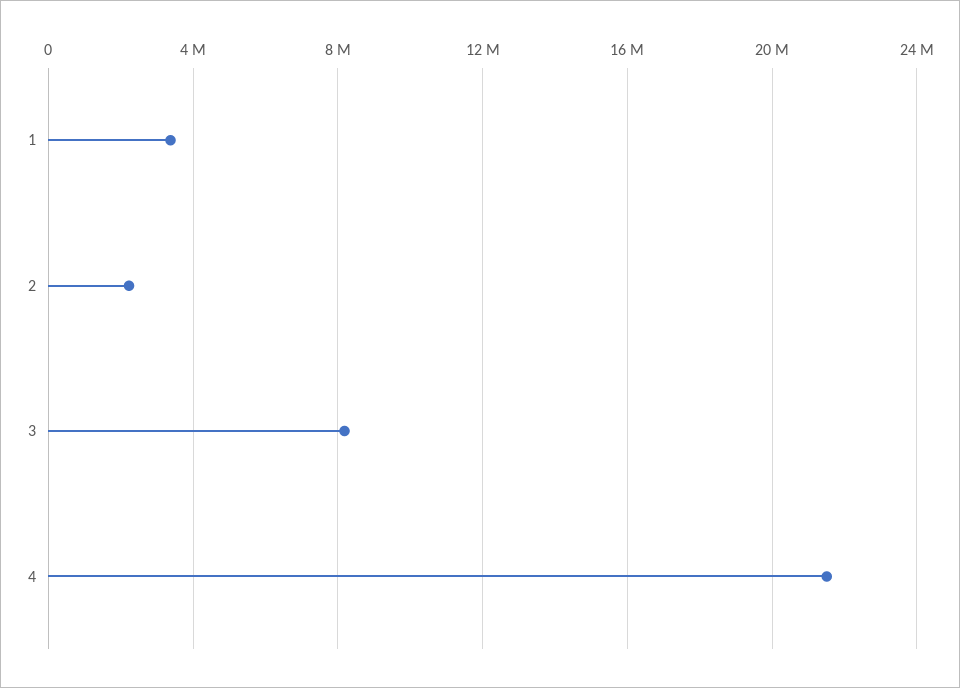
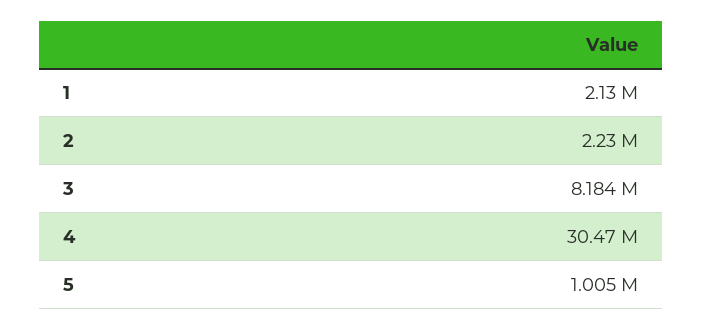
1: 3500000 -> 2130000
4: 21500000 -> 30470000
5: none -> 1005000

